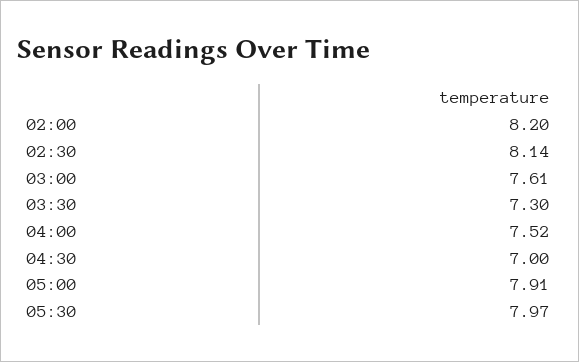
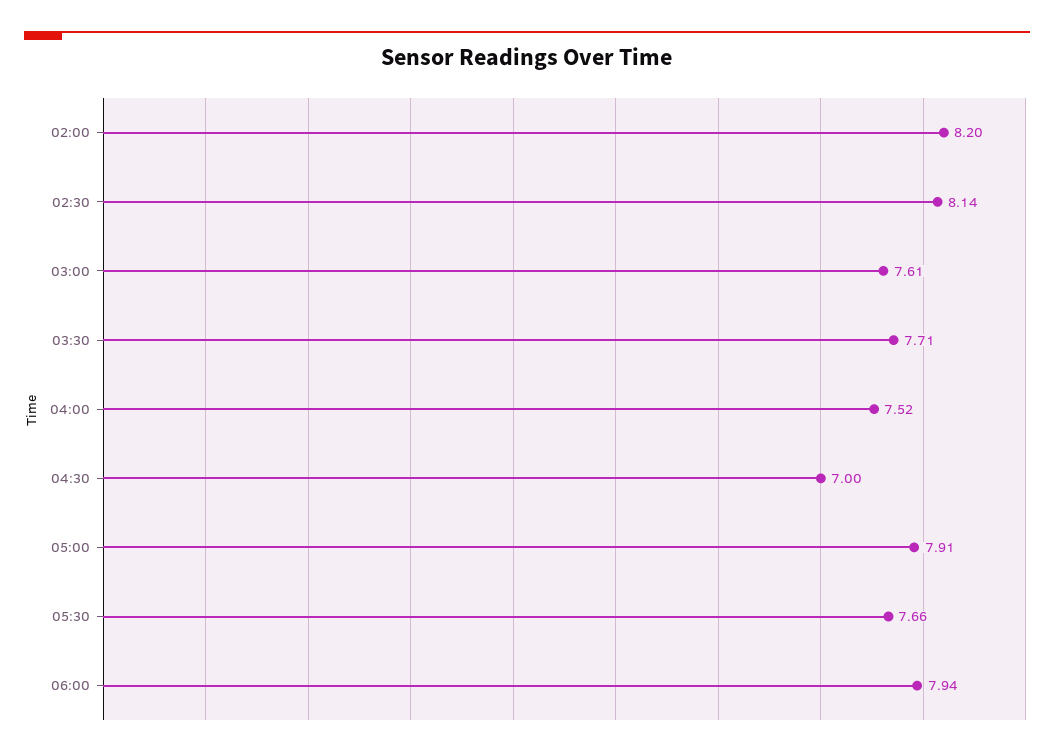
03:30: 7.3 -> 7.71
05:30: 7.97 -> 7.66
06:00: none -> 7.94

